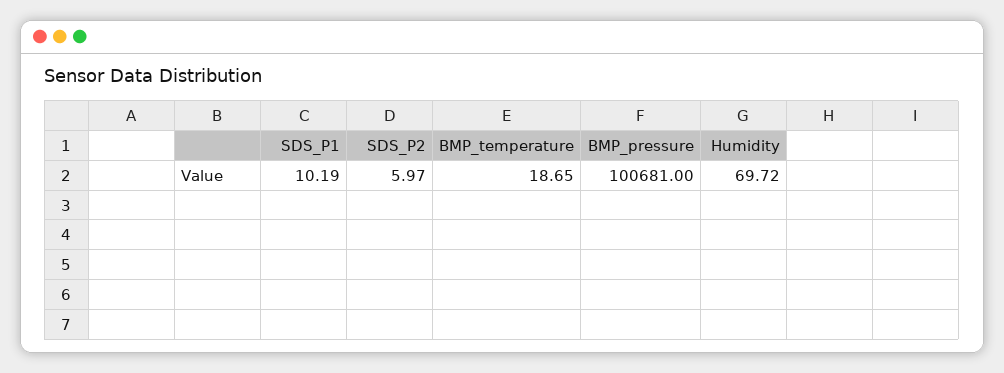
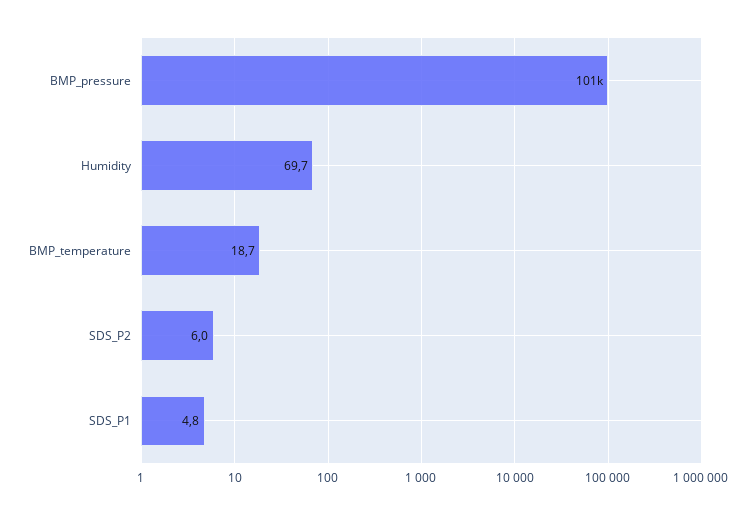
SDS_P1: 10.19 -> 4.8

